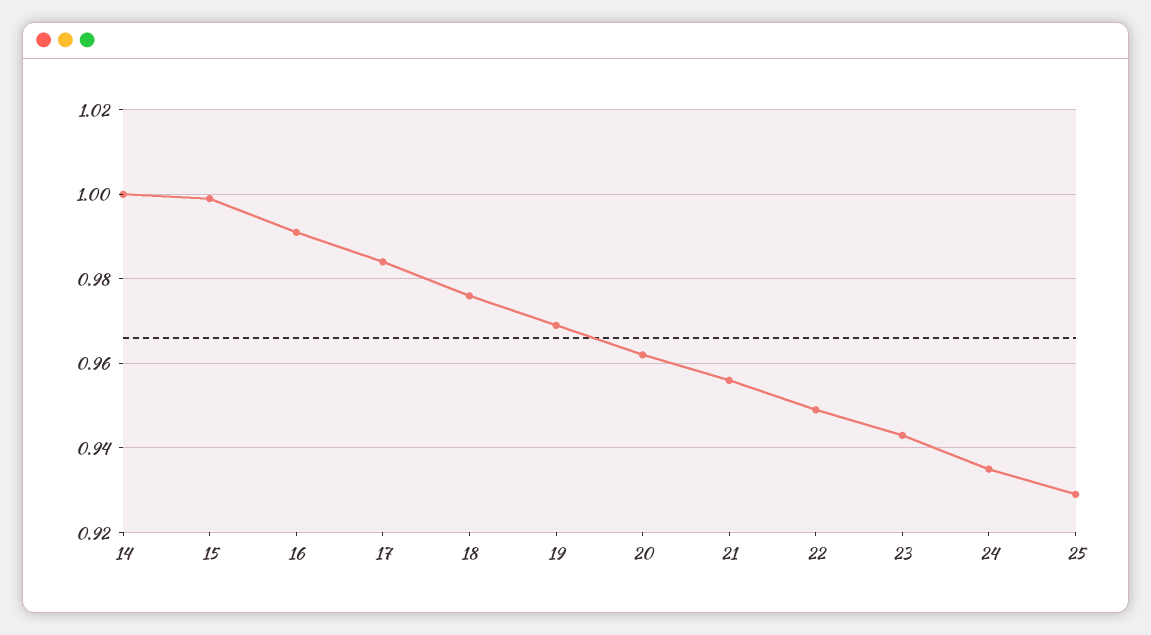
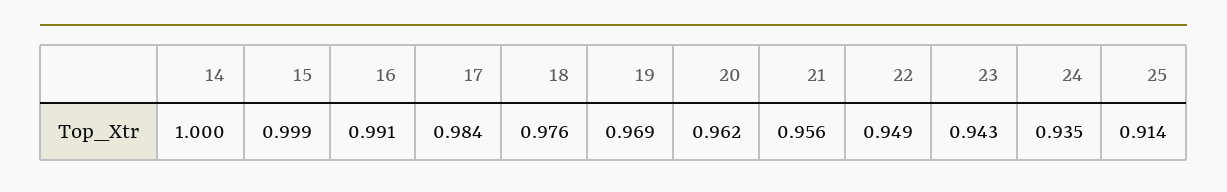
25: 0.93 -> 0.914

